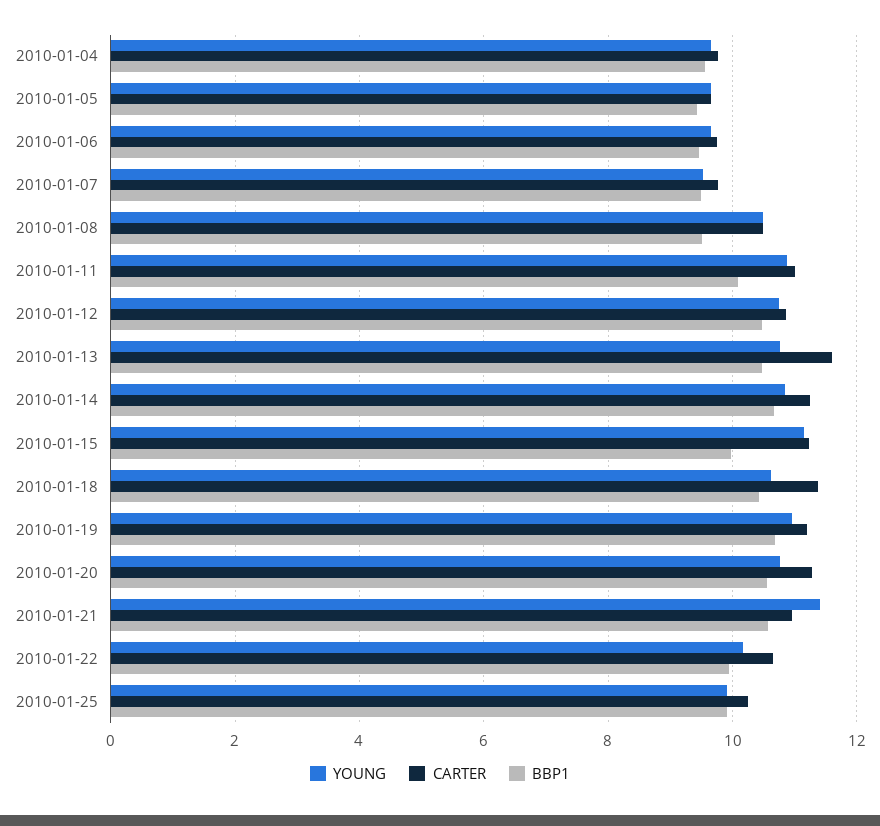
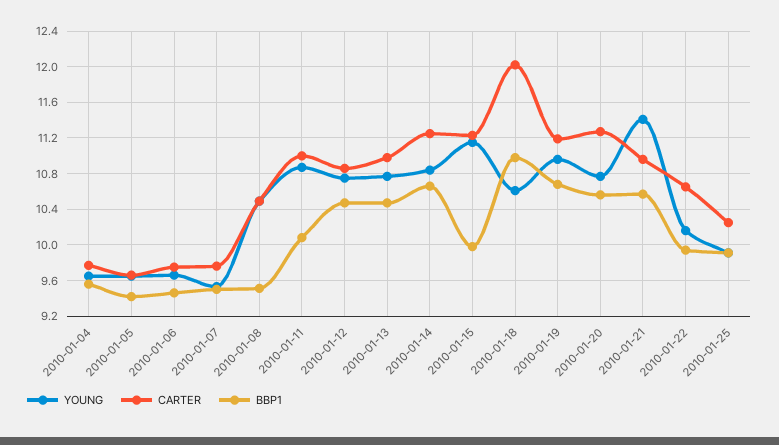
CARTER, 2010-01-13: 11.6 -> 11
CARTER, 2010-01-18: 11.4 -> 12
BBP1, 2010-01-18: 10.4 -> 11

